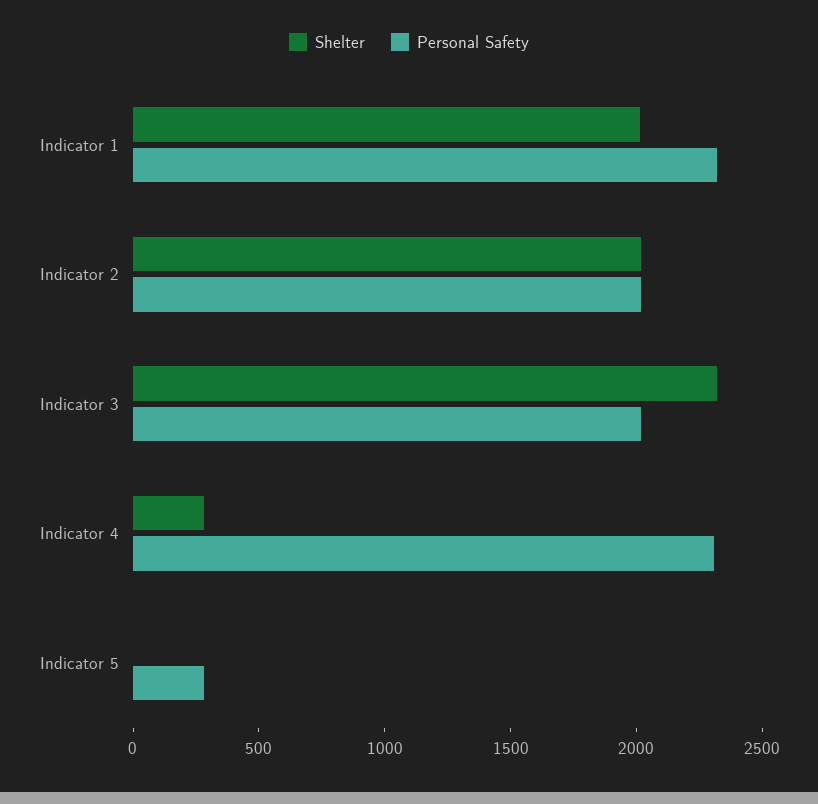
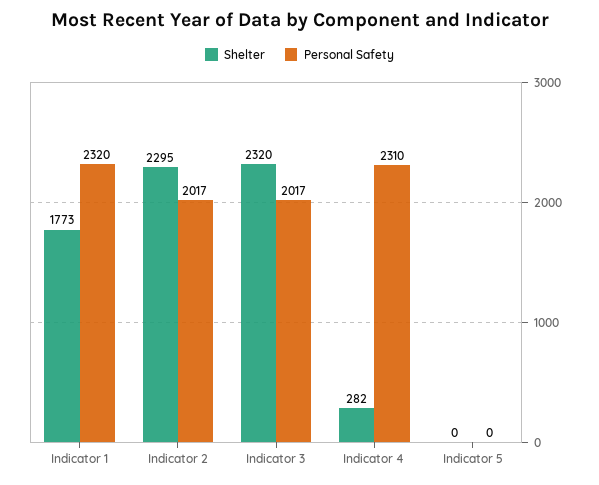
Shelter, Indicator 1: 2000 -> 1773
Shelter, Indicator 2: 2000 -> 2295
Personal Safety, Indicator 5: 300 -> 0

